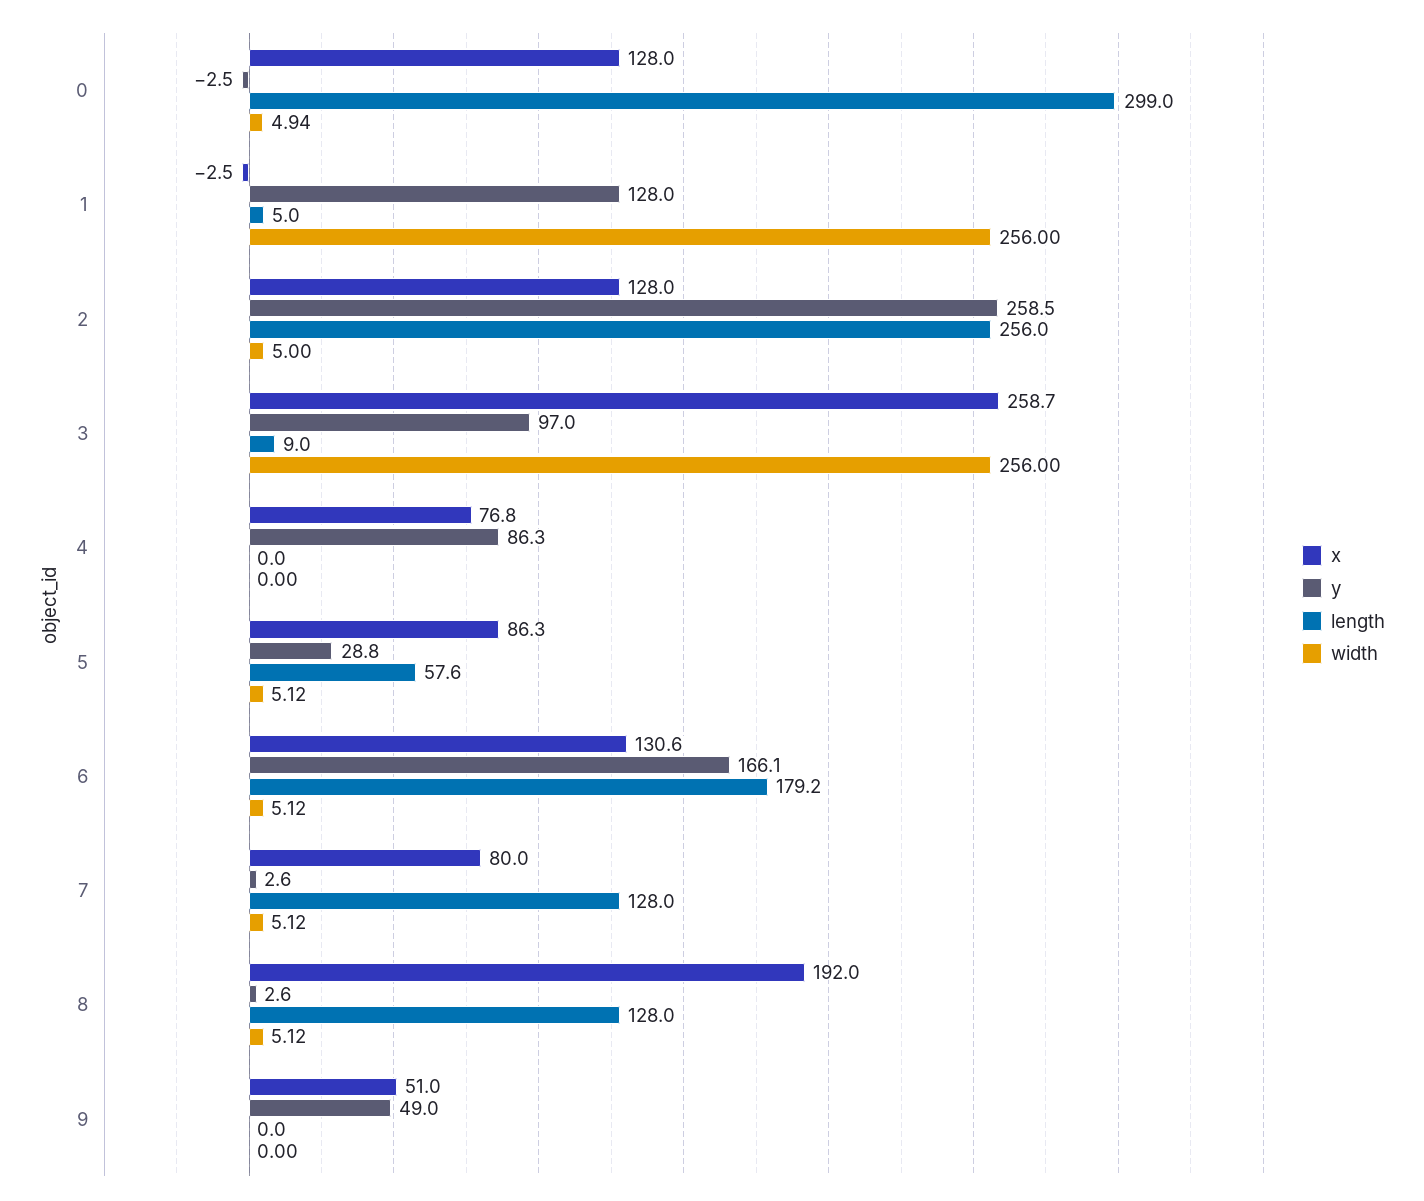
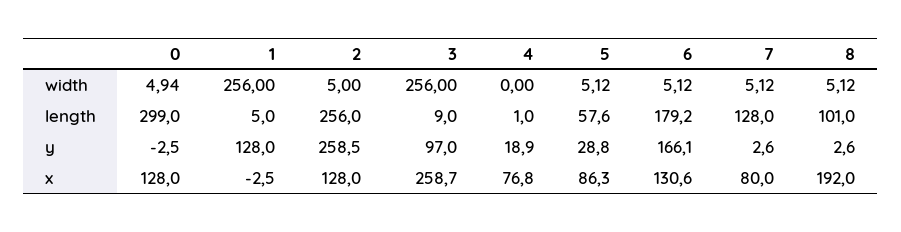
y, 4: 86.3 -> 18.9
length, 4: 0 -> 1
length, 8: 128 -> 101
x, 9: 51 -> none
y, 9: 49 -> none
length, 9: 0 -> none
width, 9: 0 -> none

